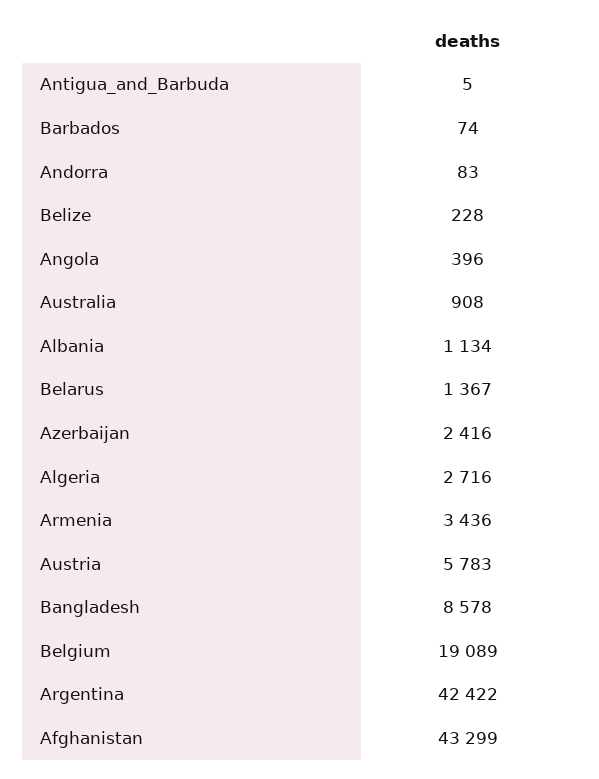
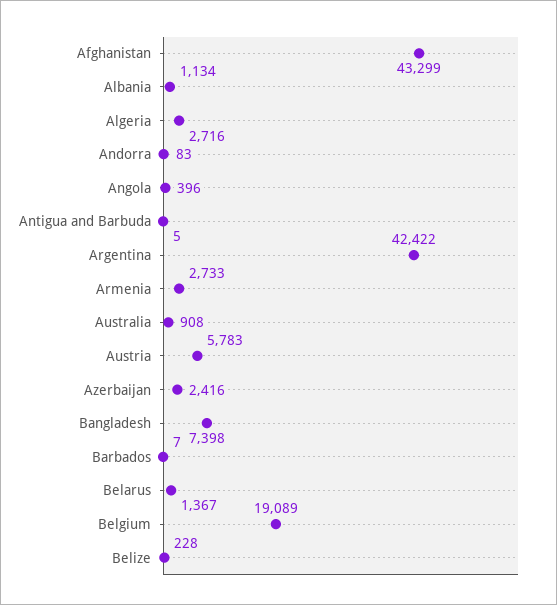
Barbados: 74 -> 7
Armenia: 3436 -> 2733
Bangladesh: 8578 -> 7398

